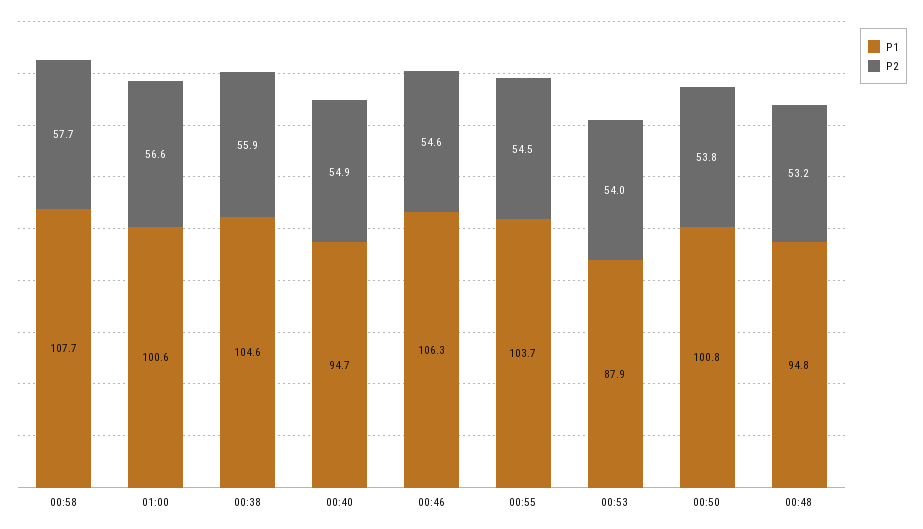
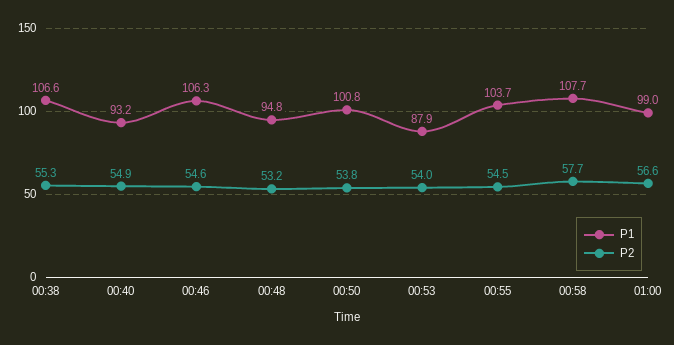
P1, 01:00: 100.6 -> 99
P1, 00:38: 104.6 -> 106.6
P2, 00:38: 55.9 -> 55.3
P1, 00:40: 94.7 -> 93.2

